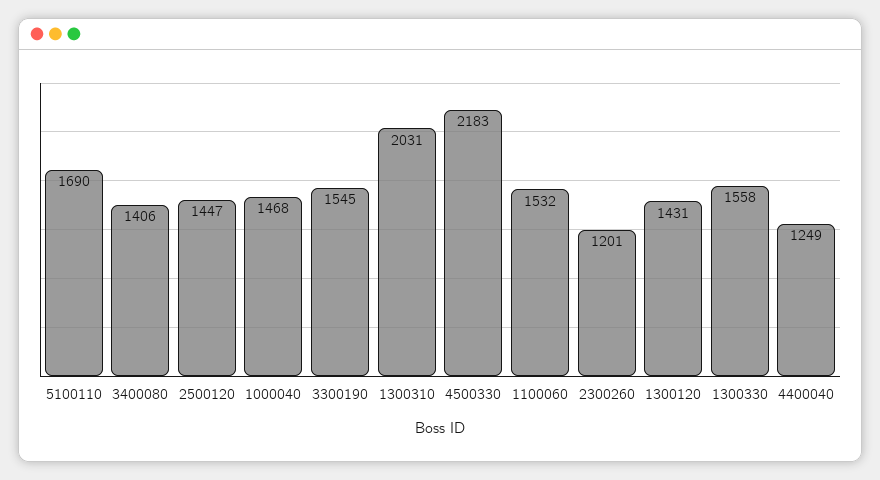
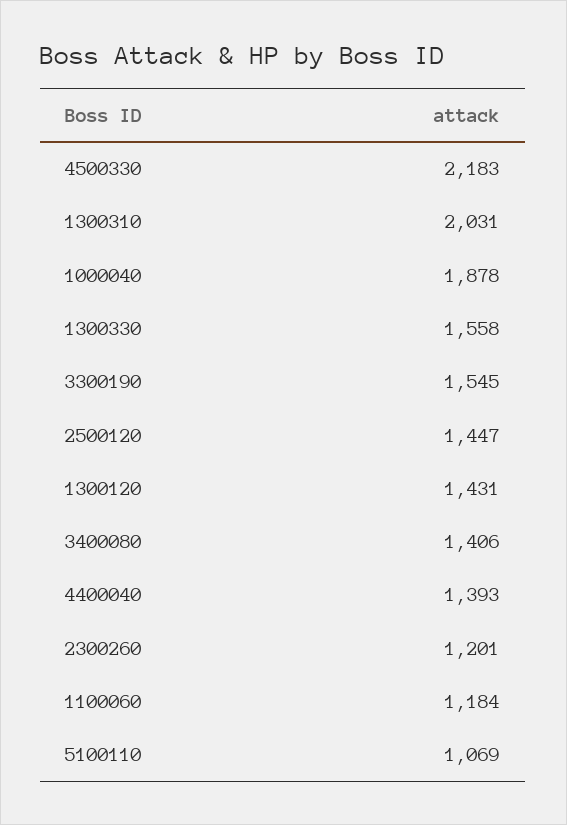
5100110: 1690 -> 1069
1000040: 1468 -> 1878
1100060: 1532 -> 1184
4400040: 1249 -> 1393

